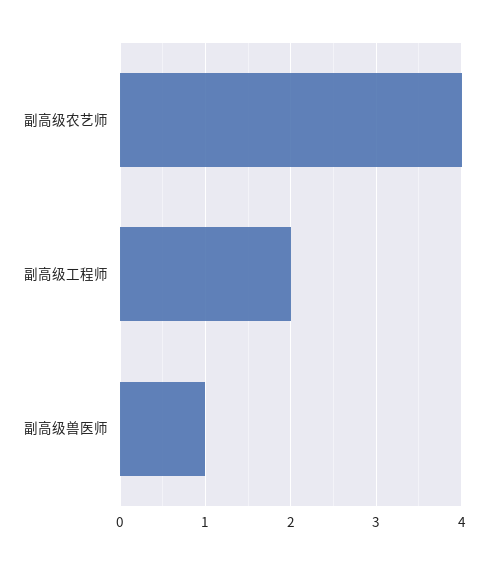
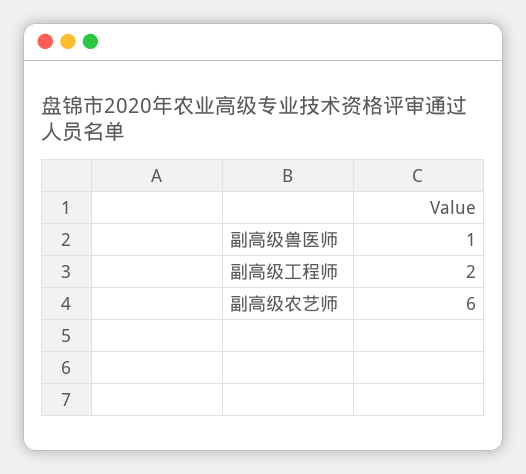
副高级农艺师: 4 -> 6

